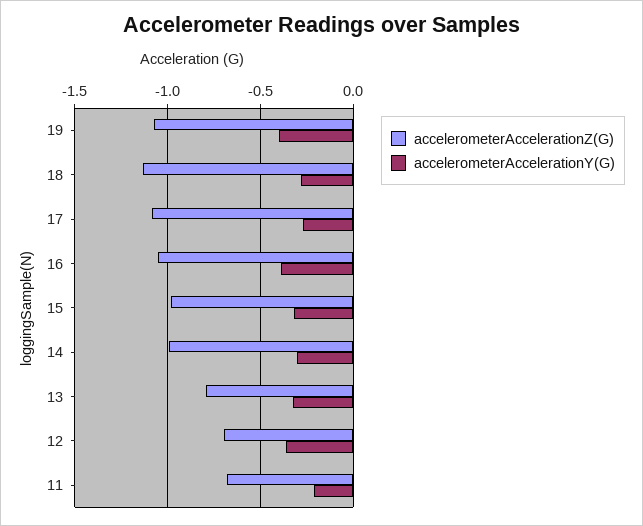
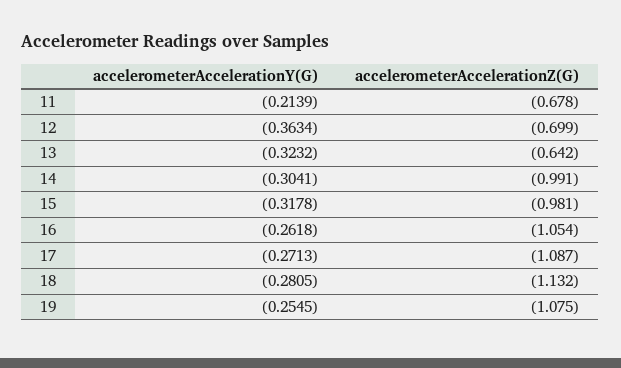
accelerometerAccelerationY(G), 19: -0.4 -> -0.2545
accelerometerAccelerationY(G), 16: -0.4 -> -0.2618
accelerometerAccelerationZ(G), 13: -0.8 -> -0.642

